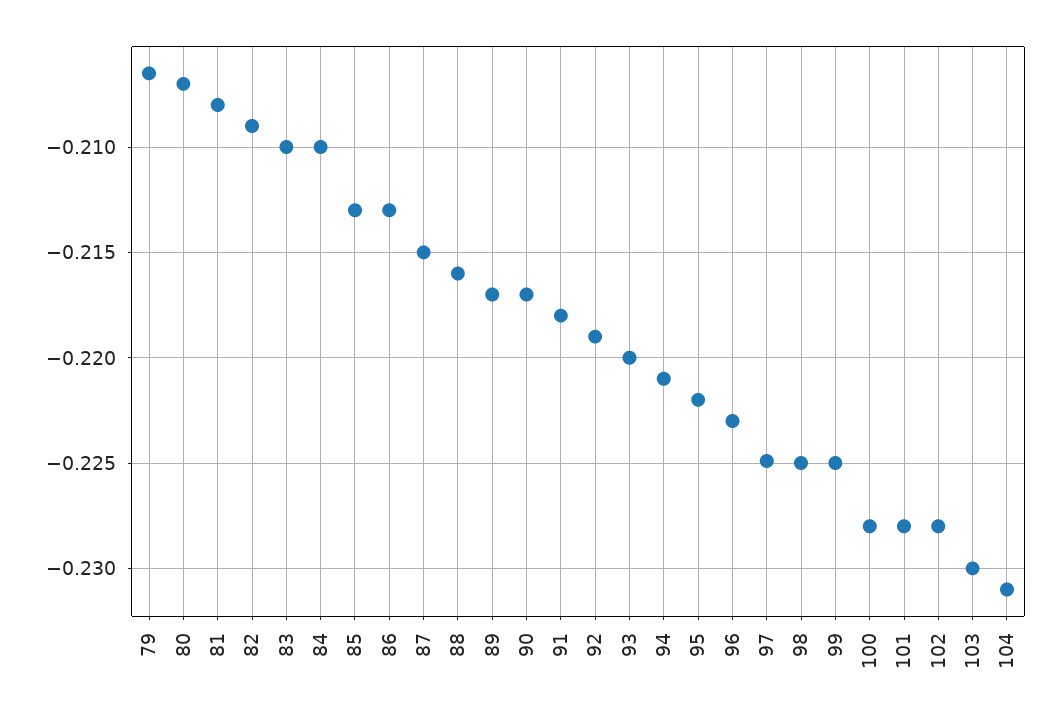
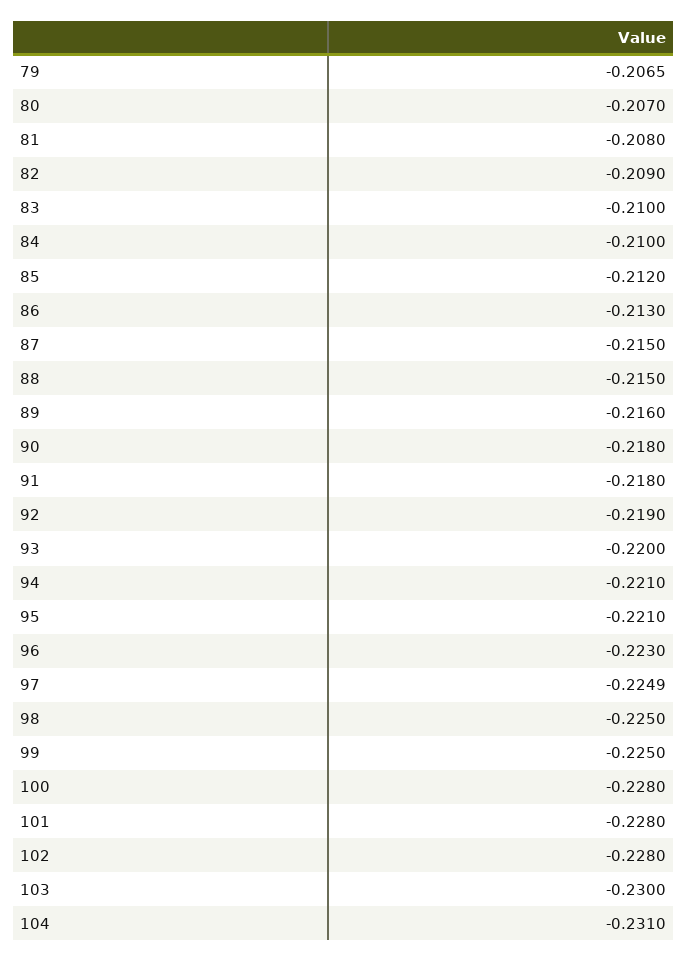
85: -0.213 -> -0.212
88: -0.216 -> -0.215
89: -0.217 -> -0.216
90: -0.217 -> -0.218
95: -0.222 -> -0.221

